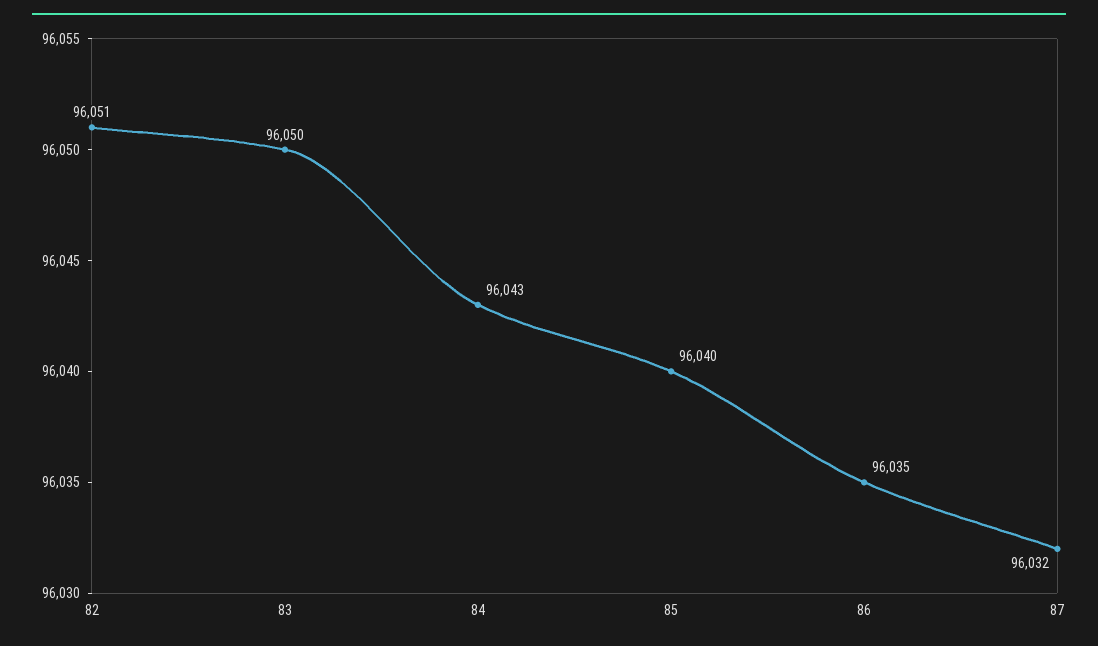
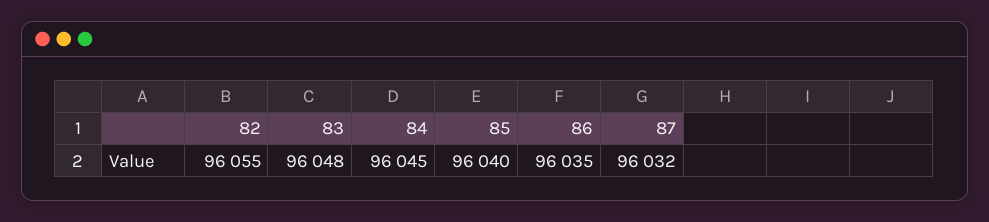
82: 96051 -> 96055
83: 96050 -> 96048
84: 96043 -> 96045

